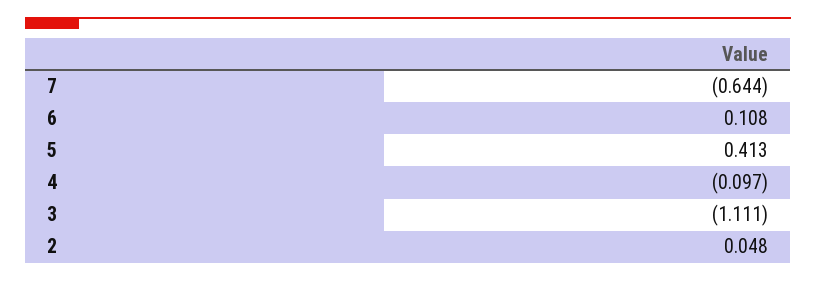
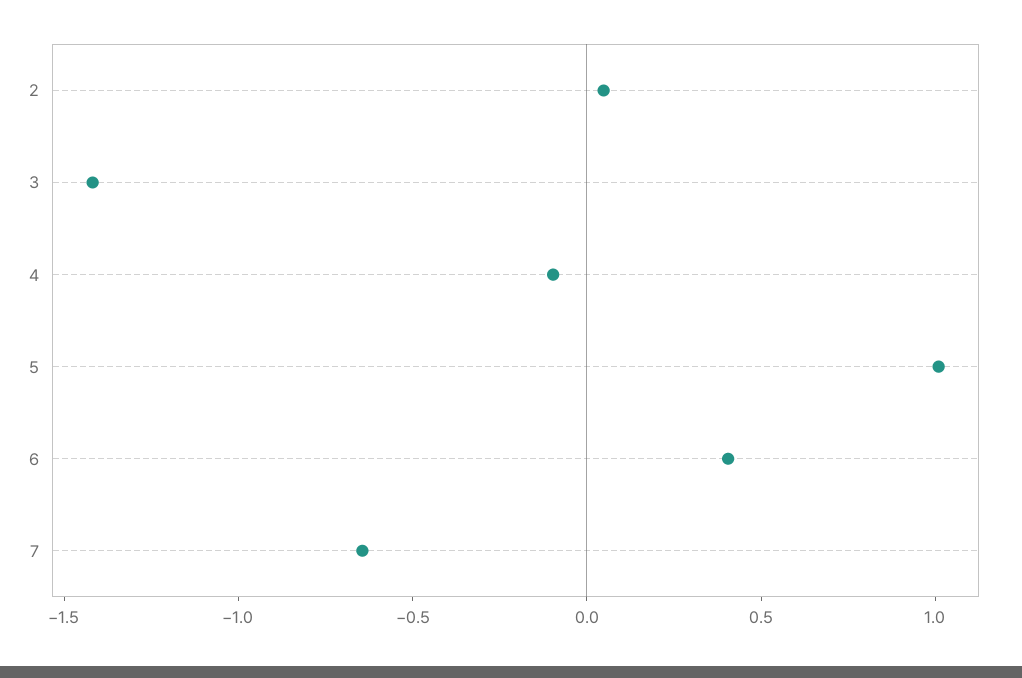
6: 0.108 -> 0.4
5: 0.413 -> 1
3: -1.111 -> -1.4

